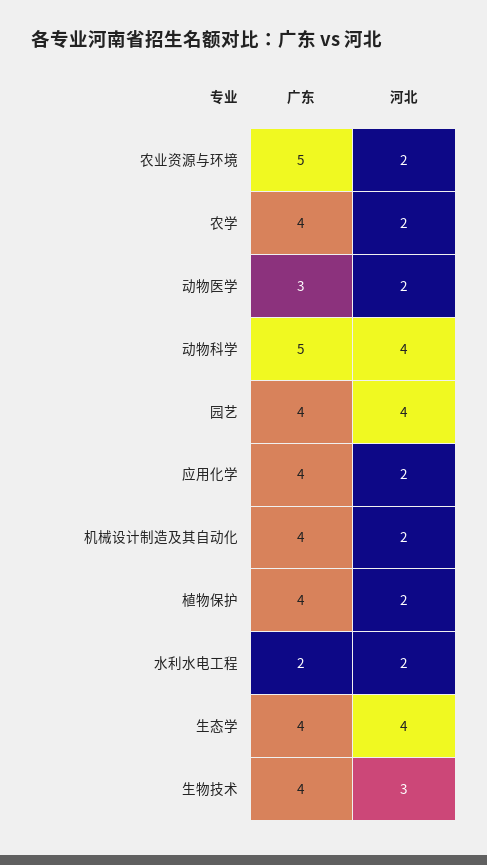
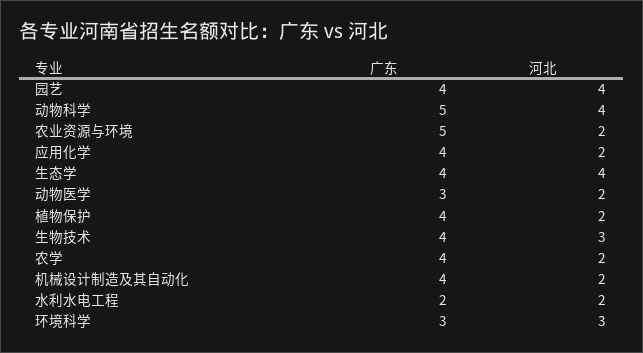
广东, 环境科学: none -> 3
河北, 环境科学: none -> 3

